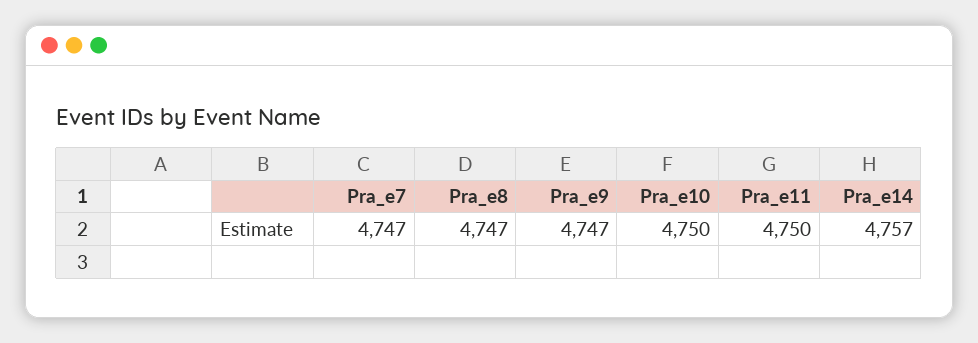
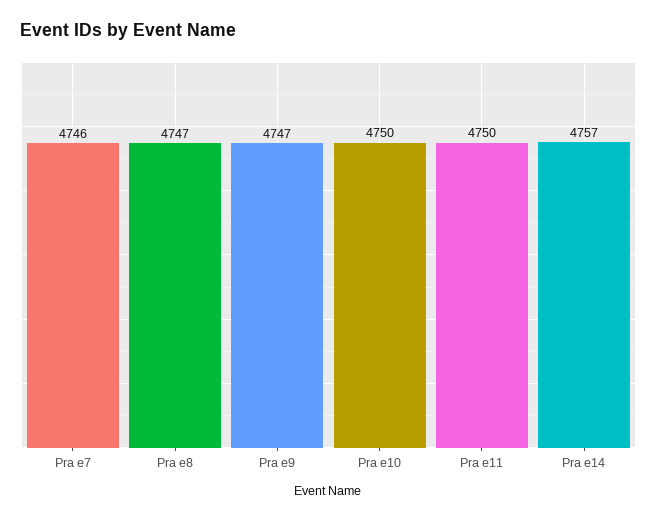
Pra_e7: 4747 -> 4746

